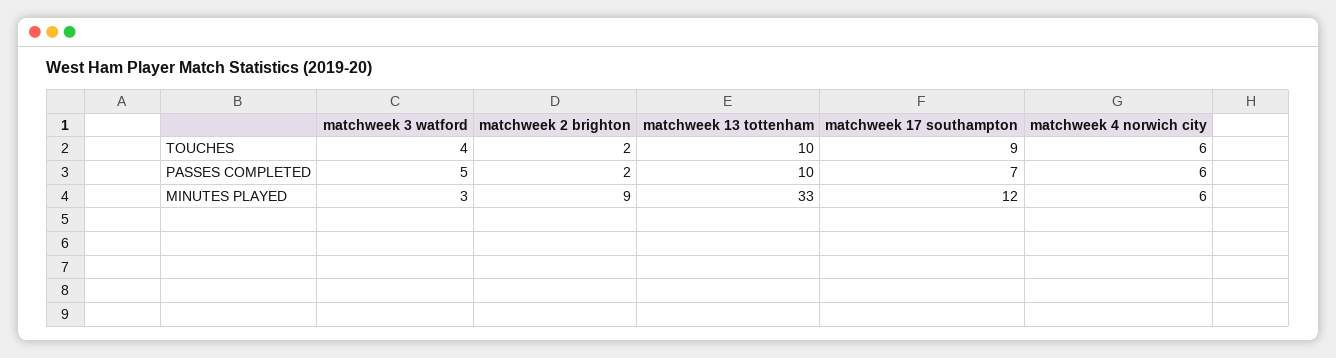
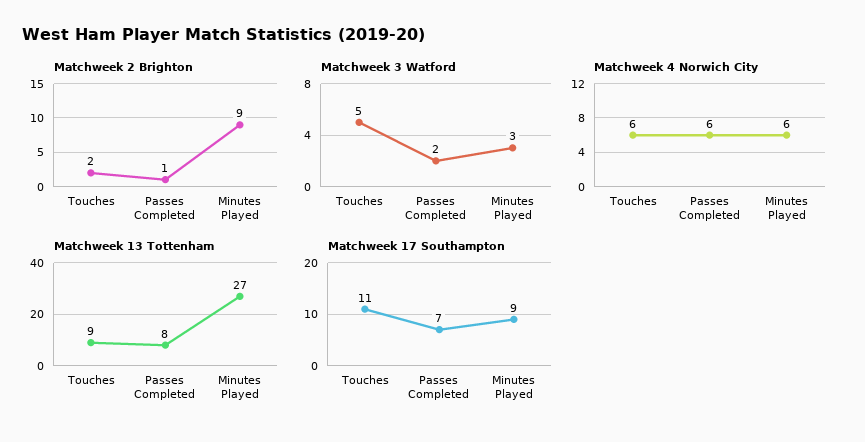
matchweek 3 watford, TOUCHES: 4 -> 5
matchweek 13 tottenham, TOUCHES: 10 -> 9
matchweek 17 southampton, TOUCHES: 9 -> 11
matchweek 3 watford, PASSES COMPLETED: 5 -> 2
matchweek 2 brighton, PASSES COMPLETED: 2 -> 1
matchweek 13 tottenham, PASSES COMPLETED: 10 -> 8
matchweek 13 tottenham, MINUTES PLAYED: 33 -> 27
matchweek 17 southampton, MINUTES PLAYED: 12 -> 9

